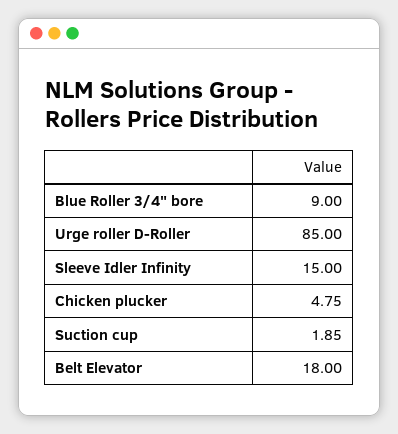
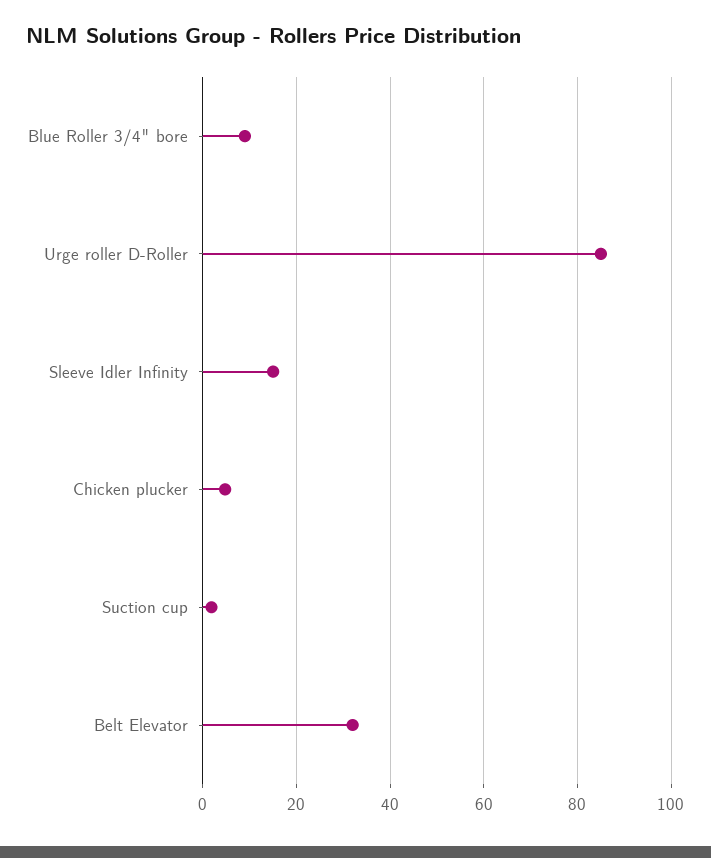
Belt Elevator: 18 -> 32

